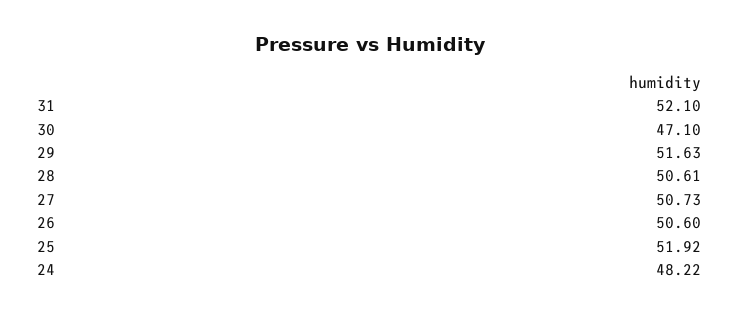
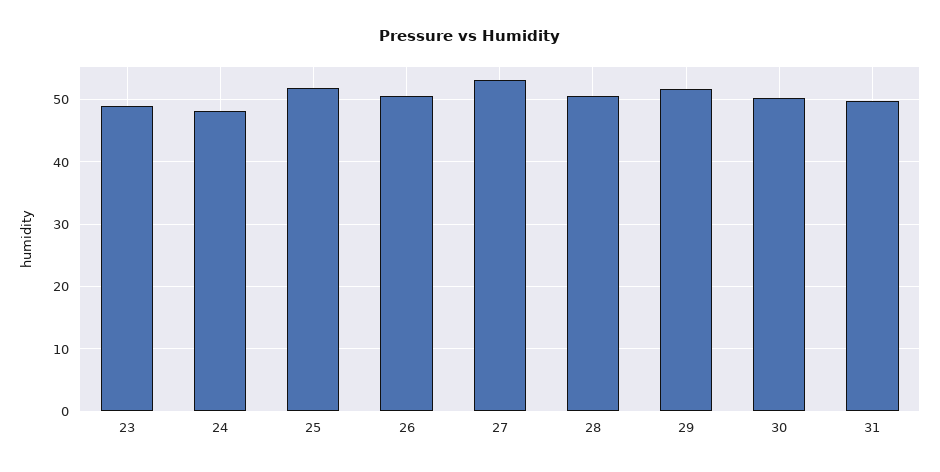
31: 52.1 -> 50
30: 47.1 -> 50
27: 50.73 -> 53
23: none -> 49

